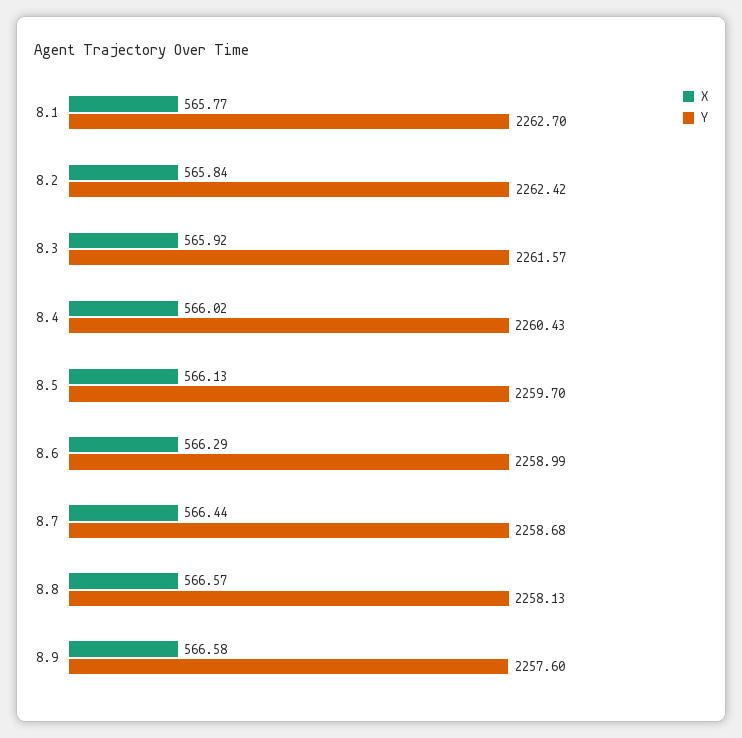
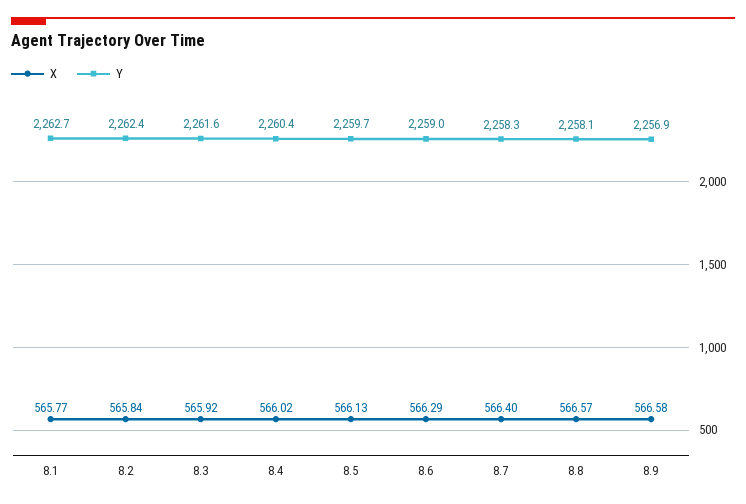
X, 8.7: 566.44 -> 566.4
Y, 8.7: 2258.68 -> 2258.3
Y, 8.9: 2257.6 -> 2256.9

